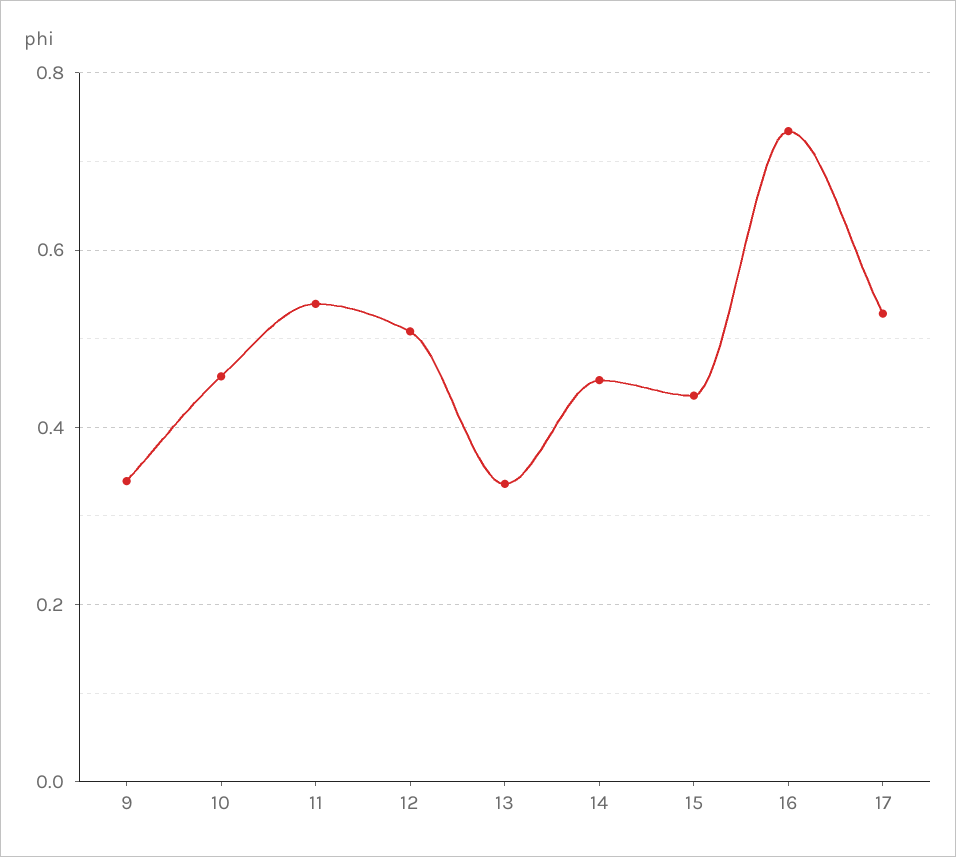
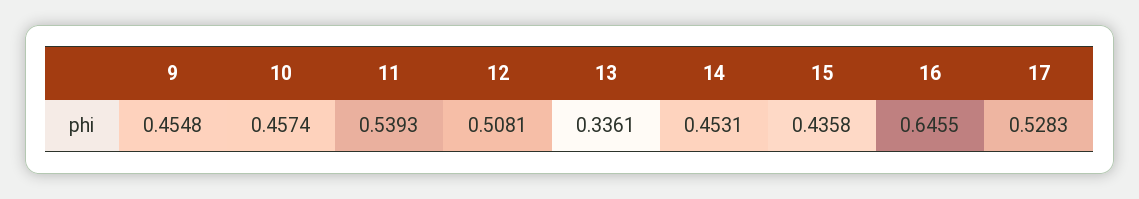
9: 0.34 -> 0.4548
16: 0.74 -> 0.6455

